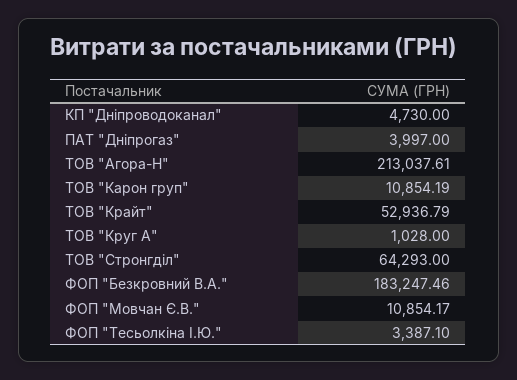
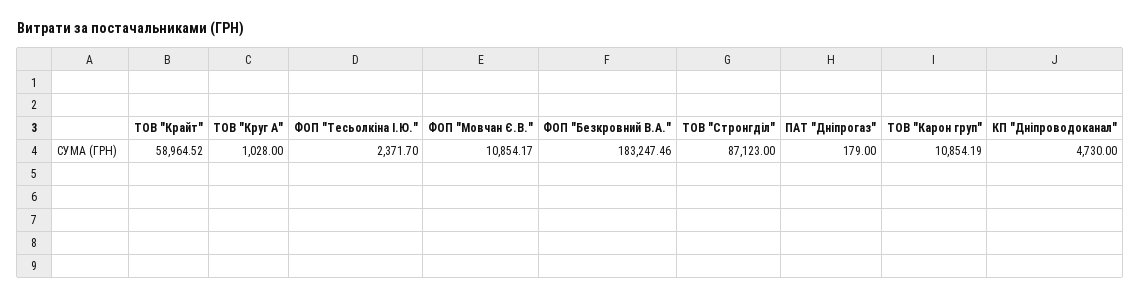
ПАТ "Дніпрогаз": 3997 -> 179
ТОВ "Агора-Н": 213037.61 -> none
ТОВ "Крайт": 52936.79 -> 58964.52
ТОВ "Стронгділ": 64293 -> 87123
ФОП "Тесьолкіна І.Ю.": 3387.1 -> 2371.7

